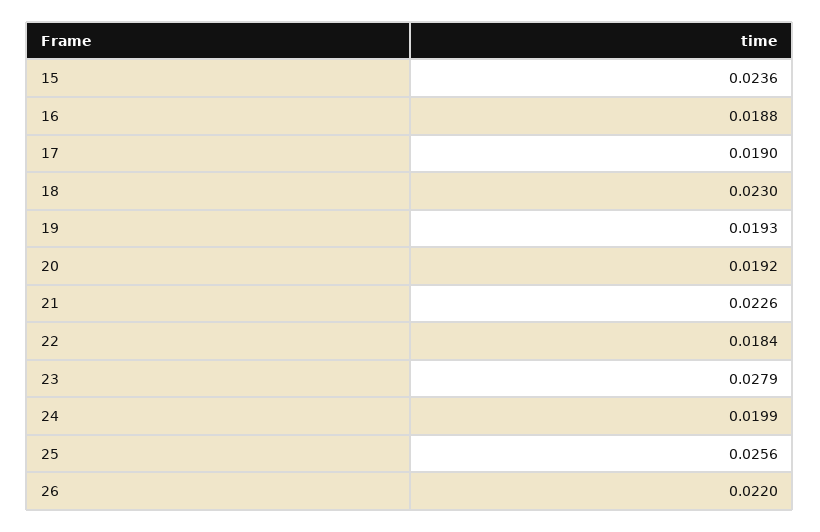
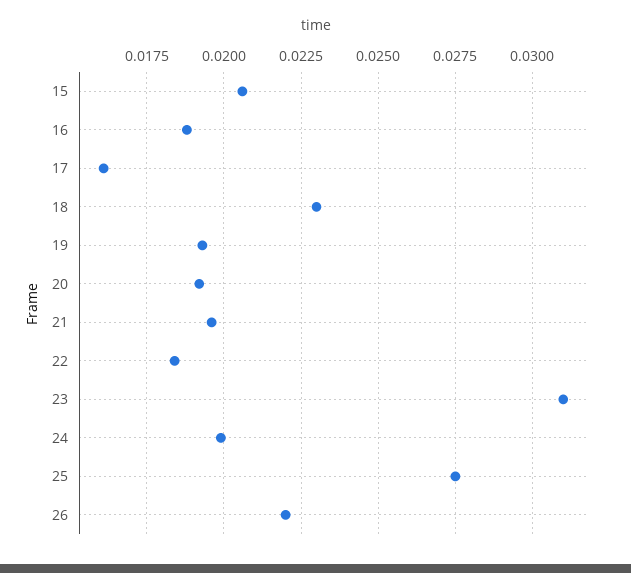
15: 0.0236 -> 0.0205
17: 0.019 -> 0.016
21: 0.0226 -> 0.0195
23: 0.0279 -> 0.031
25: 0.0256 -> 0.0275

